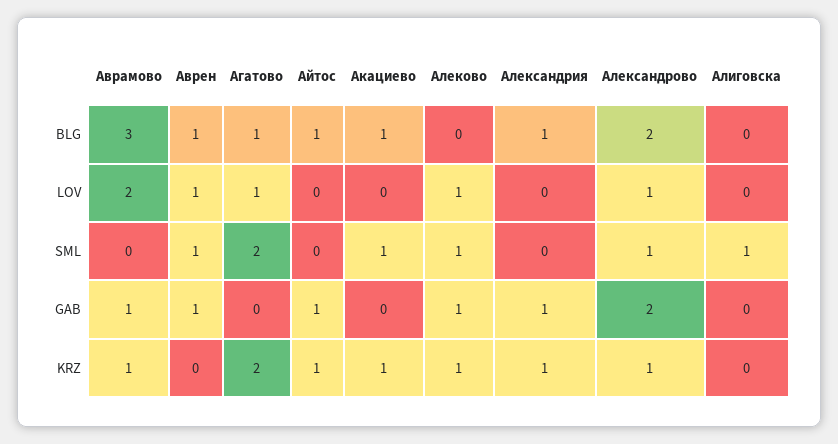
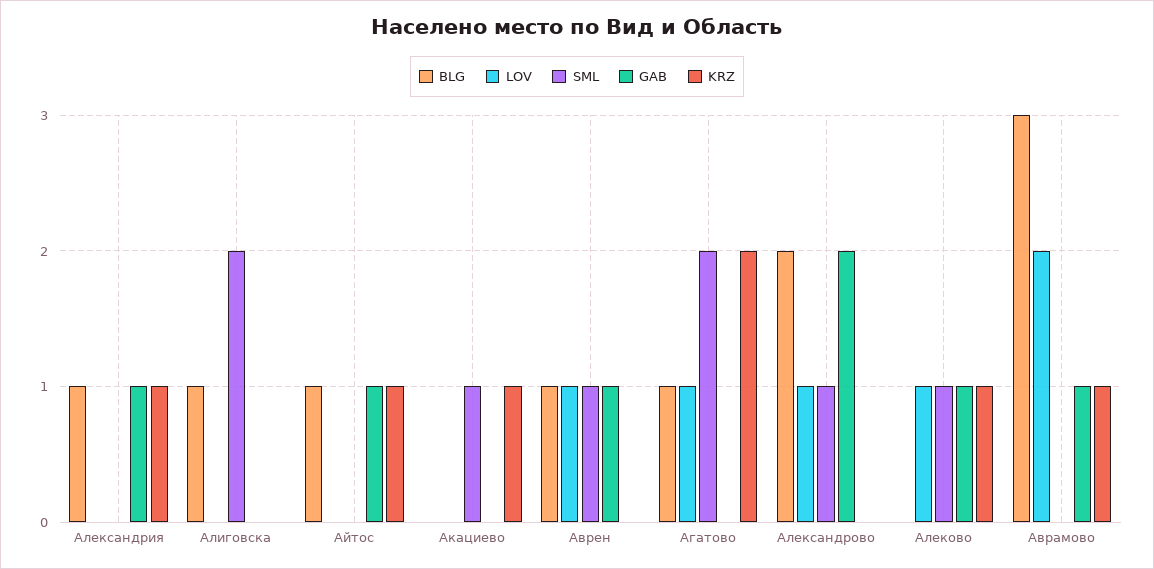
BLG, Акациево: 1 -> 0
BLG, Алиговска: 0 -> 1
SML, Алиговска: 1 -> 2
KRZ, Александрово: 1 -> 0

